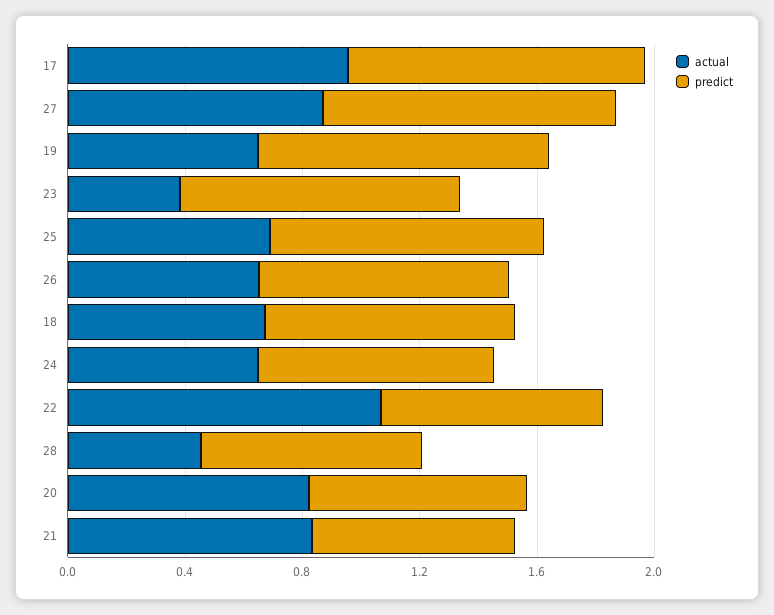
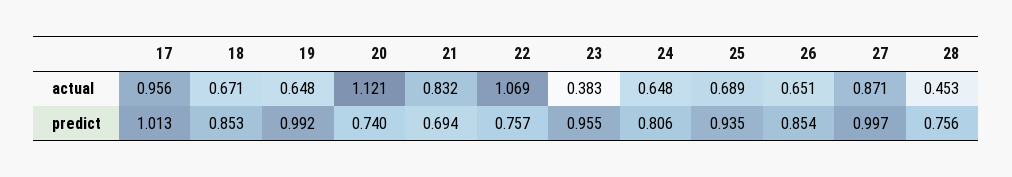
actual, 20: 0.8 -> 1.121

